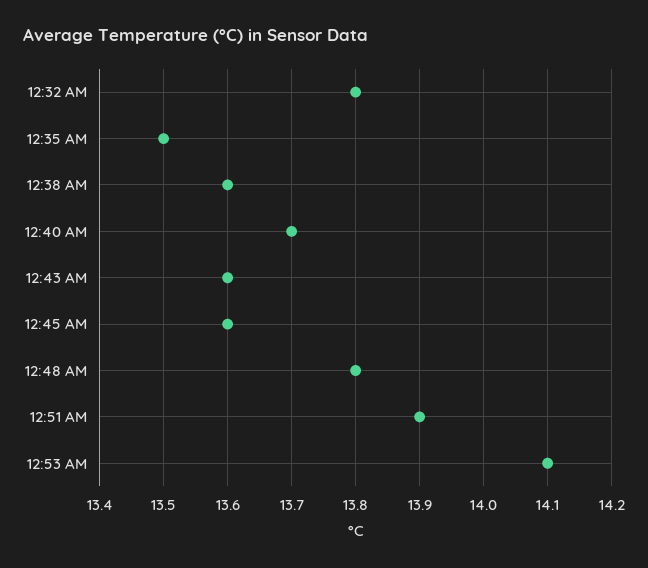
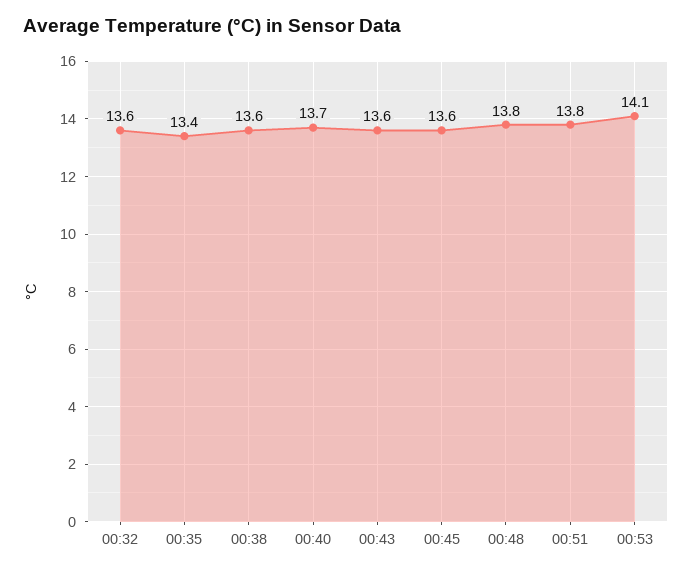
12:32 AM: 13.8 -> 13.6
12:35 AM: 13.5 -> 13.4
12:51 AM: 13.9 -> 13.8

